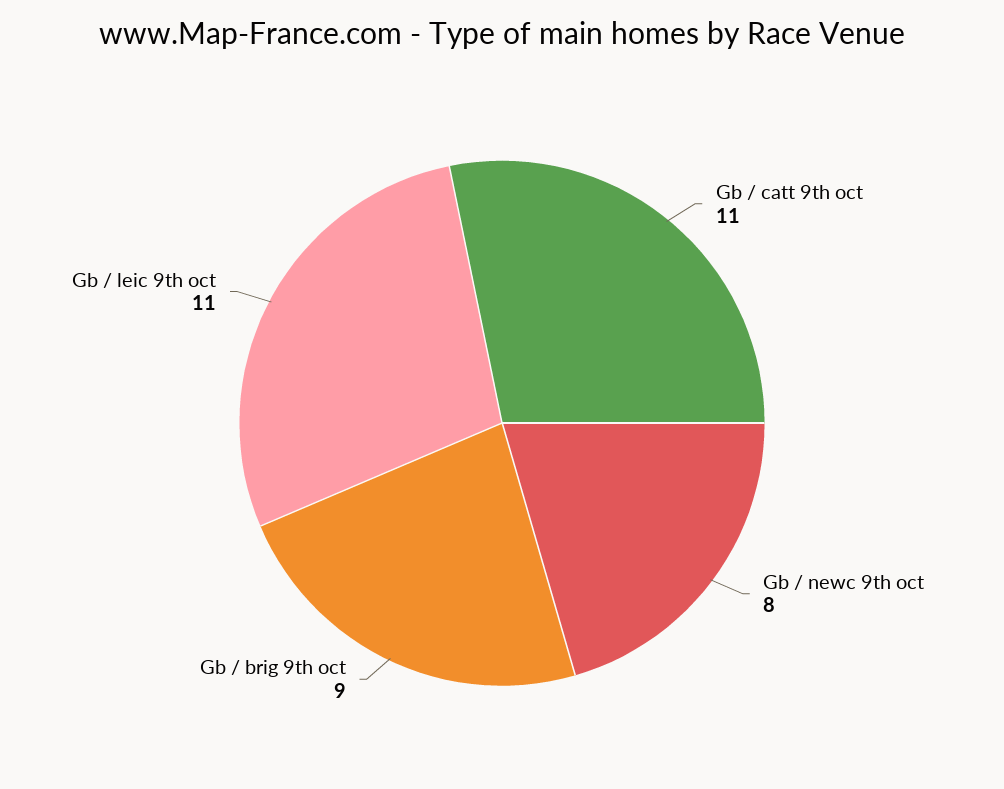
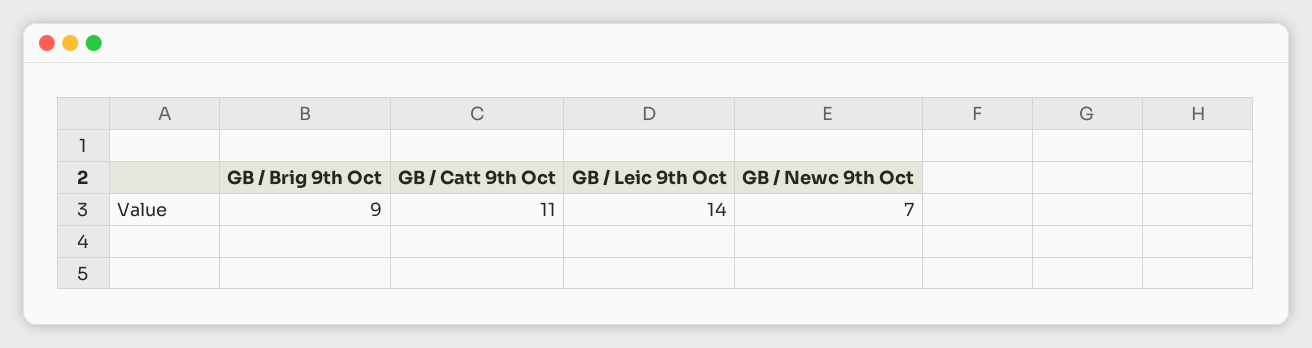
Gb / newc 9th oct: 8 -> 7
Gb / leic 9th oct: 11 -> 14

